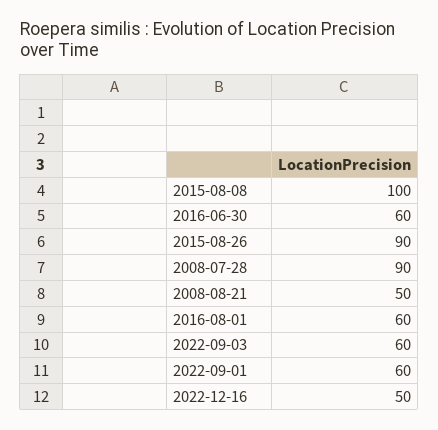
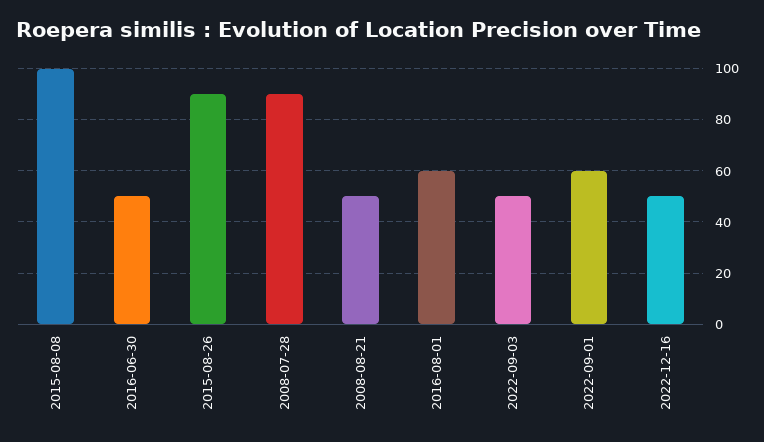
2016-06-30: 60 -> 50
2022-09-03: 60 -> 50

